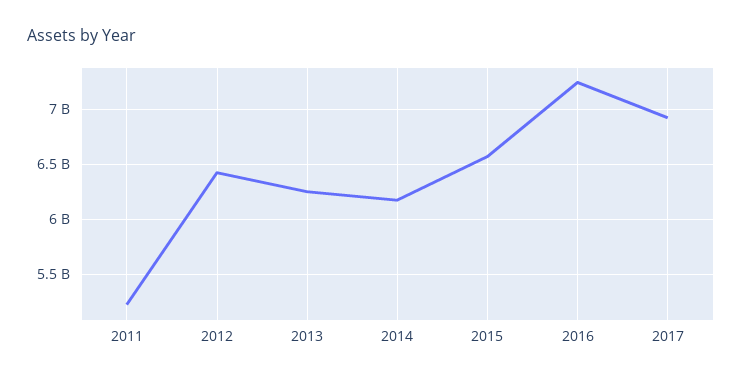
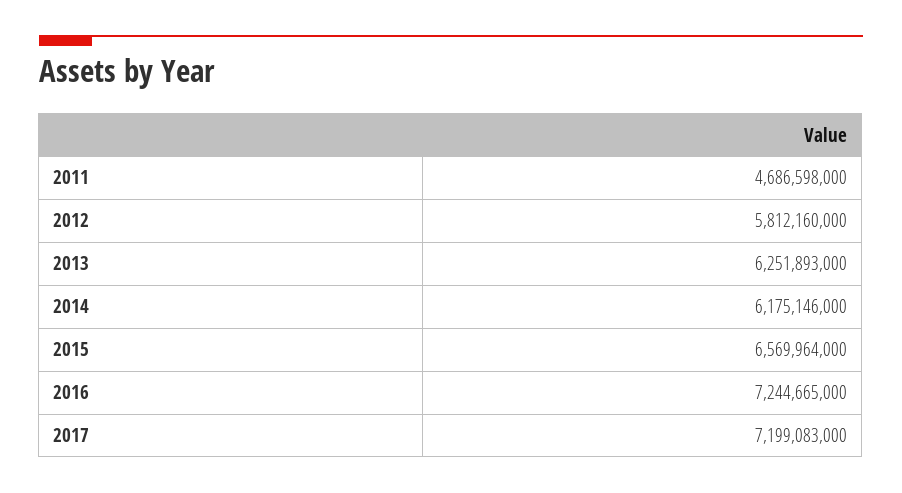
2011: 5200000000 -> 4686598000
2012: 6400000000 -> 5812160000
2017: 6900000000 -> 7199083000

